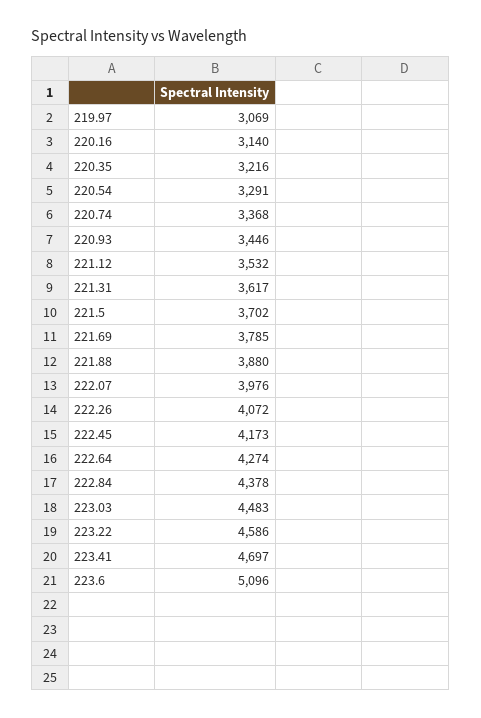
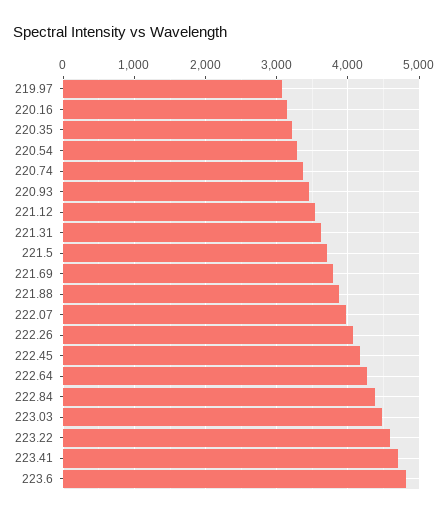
223.6: 5096 -> 4800

